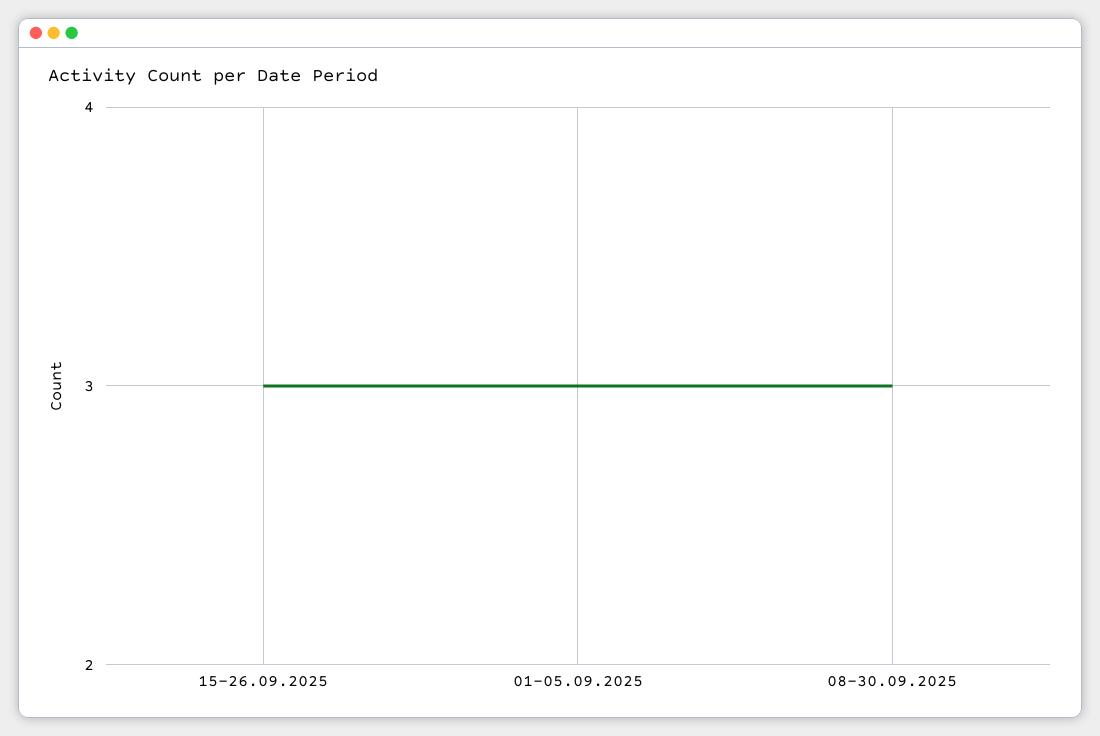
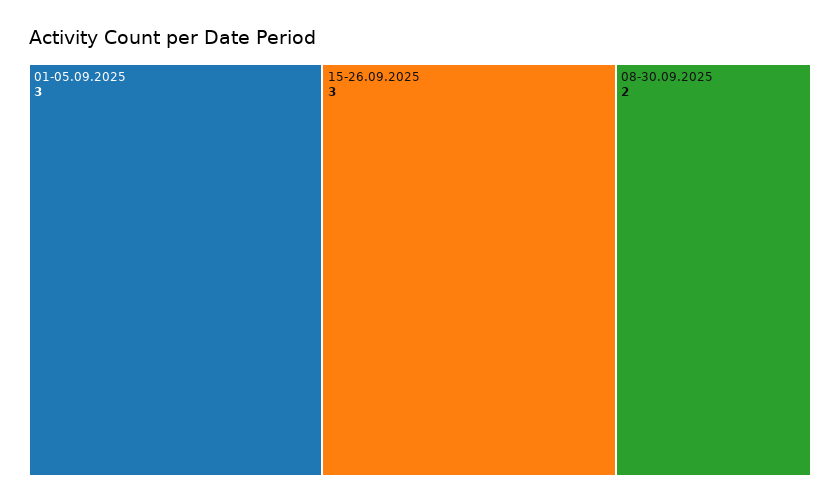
08-30.09.2025: 3 -> 2

